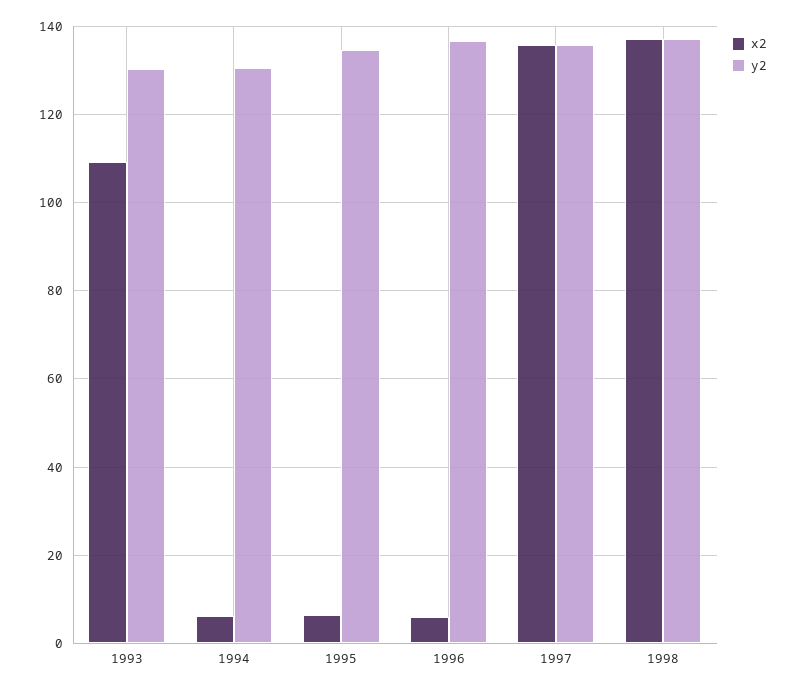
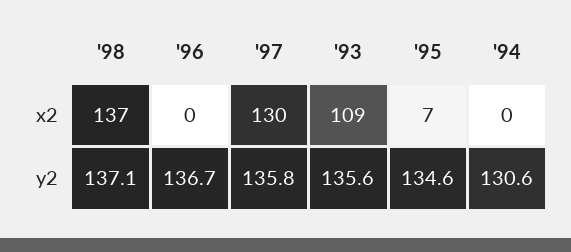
y2, 1993: 130 -> 135.6
x2, 1994: 6 -> 0
x2, 1996: 6 -> 0
x2, 1997: 136 -> 130

